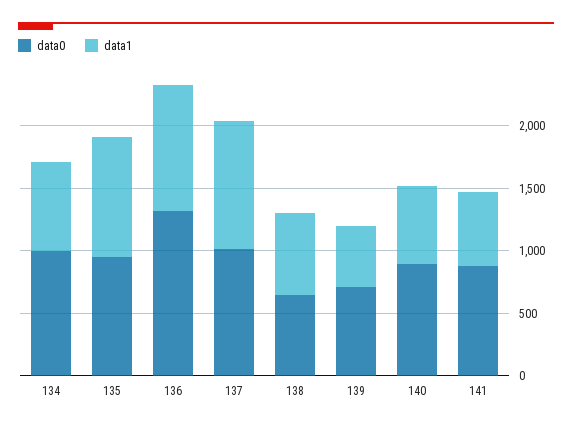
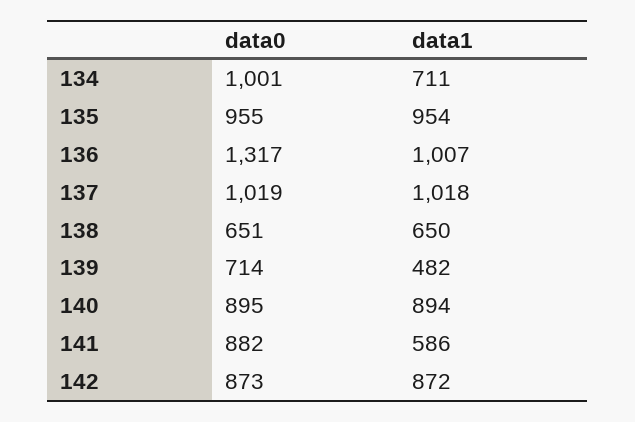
data1, 140: 600 -> 894
data0, 142: none -> 873
data1, 142: none -> 872

